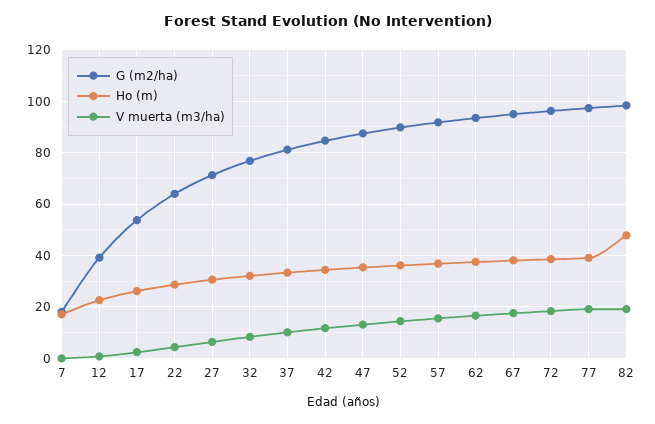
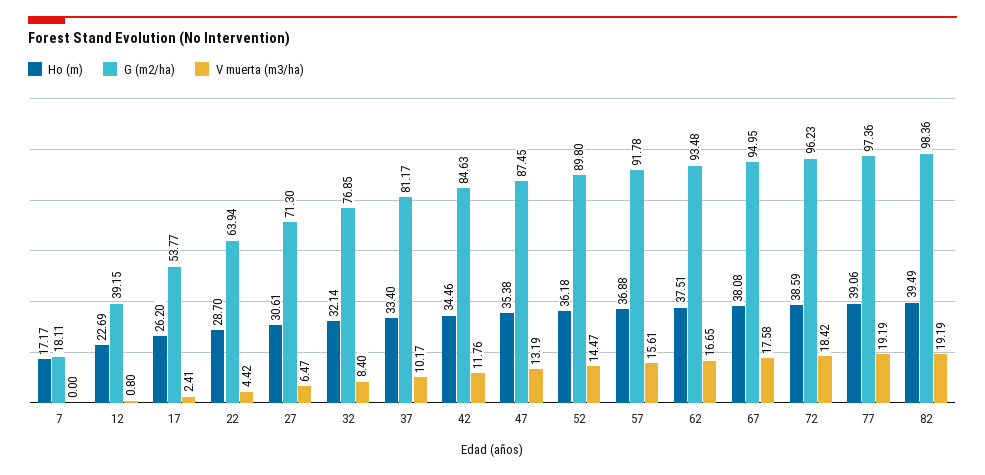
Ho (m), 82: 47.5 -> 39.49

